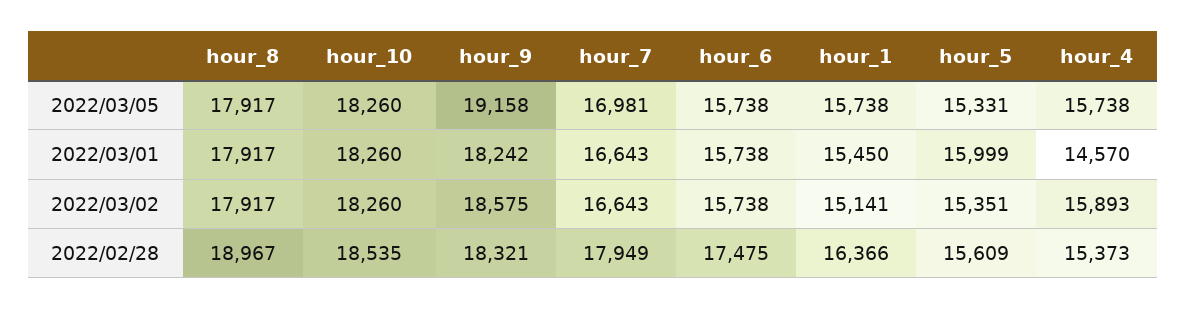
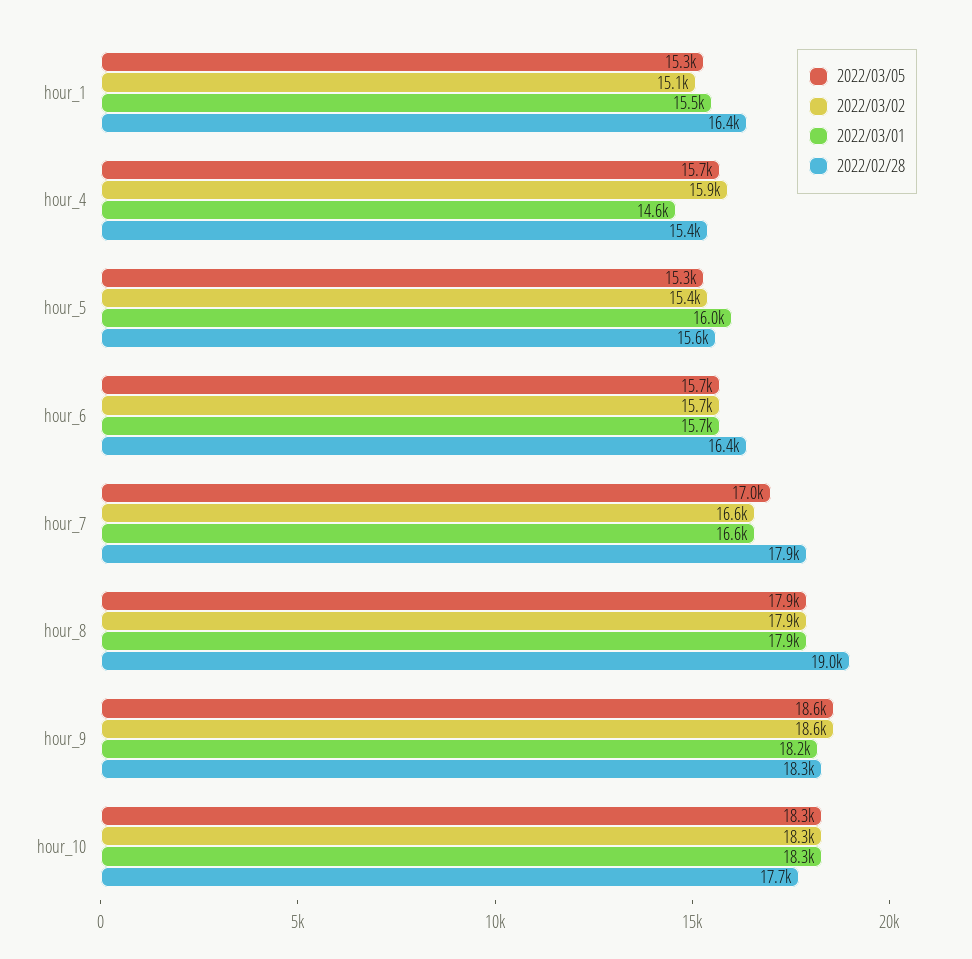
2022/03/05, hour_9: 19158 -> 18600
2022/03/05, hour_1: 15738 -> 15300
2022/02/28, hour_10: 18535 -> 17700
2022/02/28, hour_6: 17475 -> 16400

